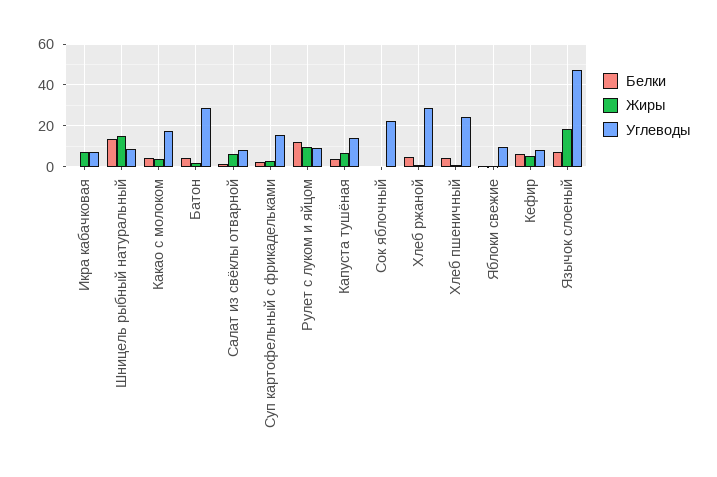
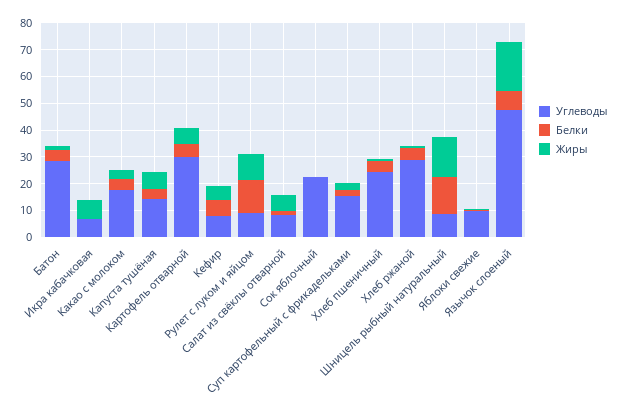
Углеводы, Картофель отварной: none -> 30
Белки, Картофель отварной: none -> 5
Жиры, Картофель отварной: none -> 5

